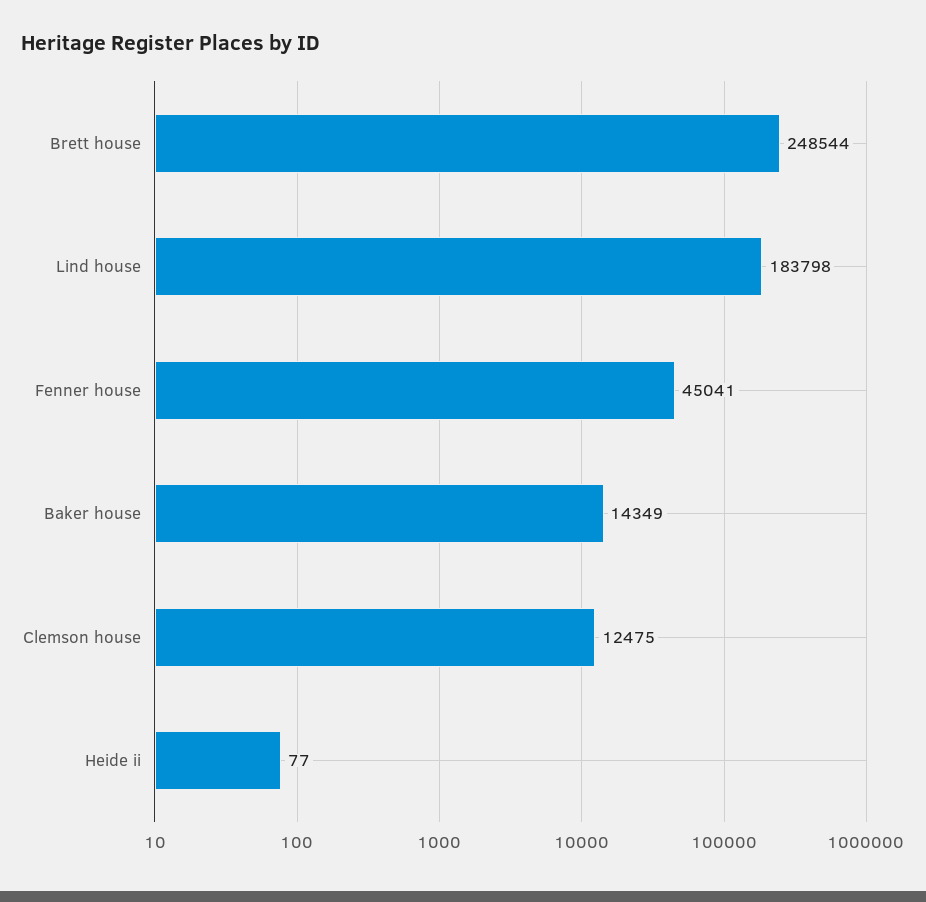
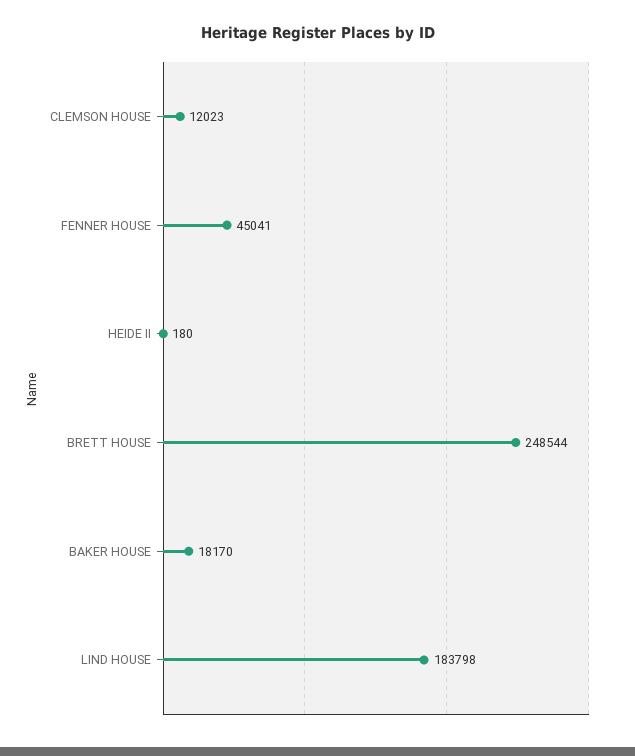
Baker house: 14349 -> 18170
Clemson house: 12475 -> 12023
Heide ii: 77 -> 180

